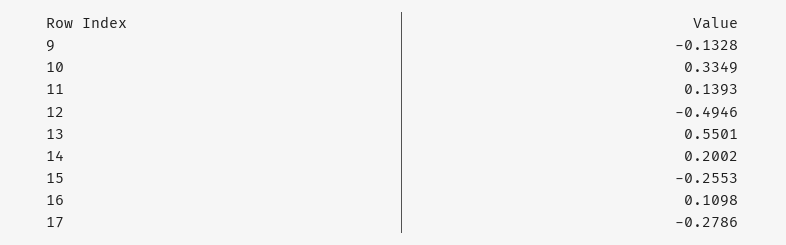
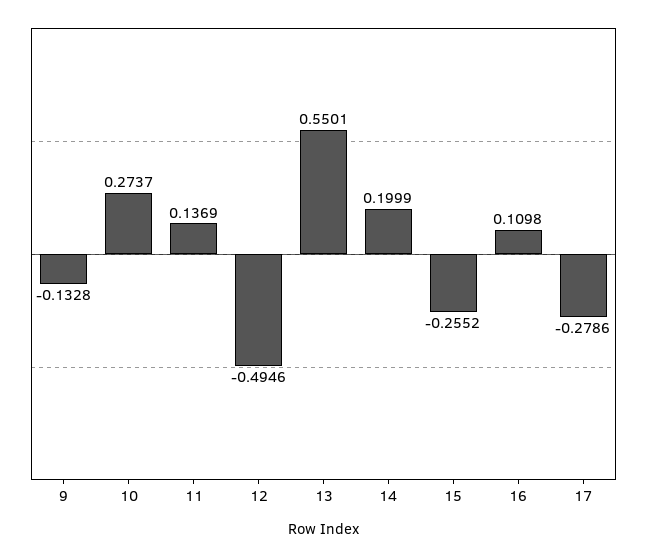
10: 0.3349 -> 0.2737
11: 0.1393 -> 0.1369
14: 0.2002 -> 0.1999
15: -0.2553 -> -0.2552

